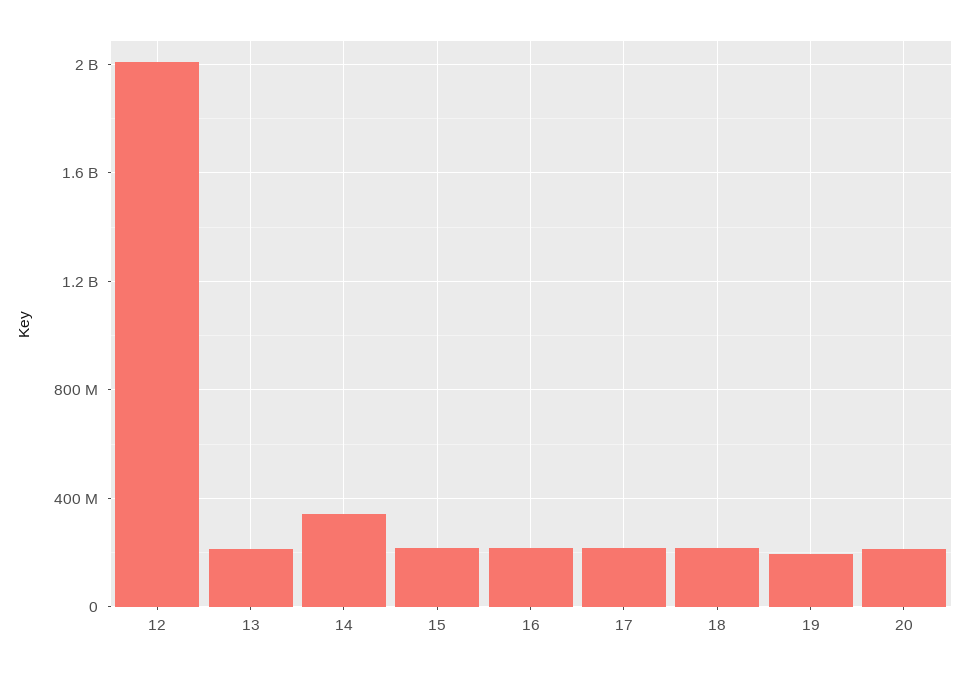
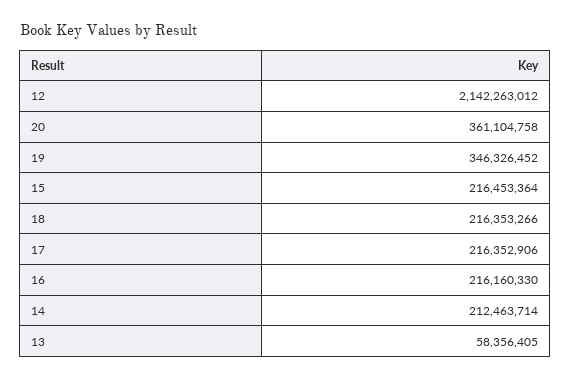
12: 2000000000 -> 2142263012
13: 200000000 -> 58356405
14: 350000000 -> 212463714
19: 200000000 -> 346326452
20: 200000000 -> 361104758

